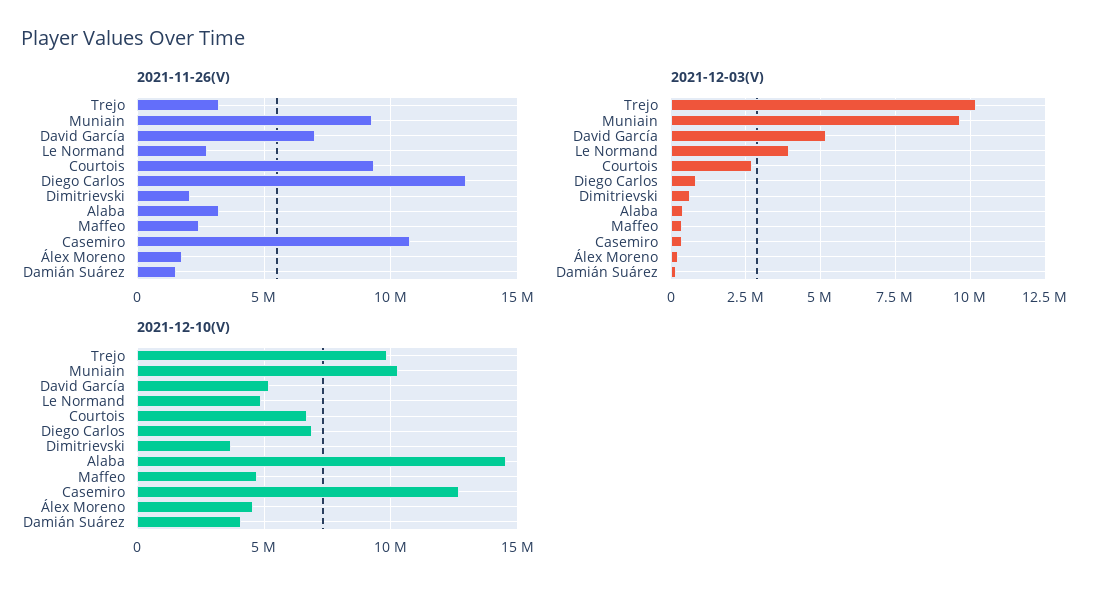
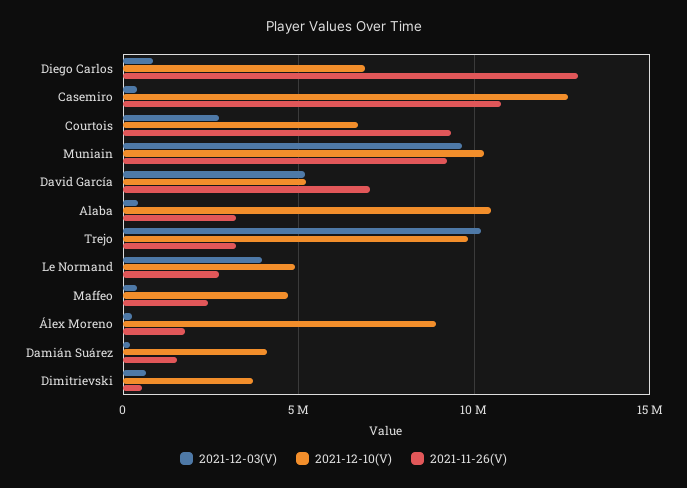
2021-11-26(V), Dimitrievski: 2000000 -> 500000
2021-12-10(V), Alaba: 14500000 -> 10500000
2021-12-10(V), Álex Moreno: 4500000 -> 9000000

